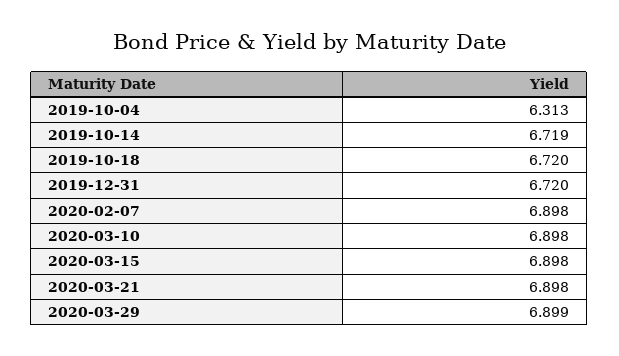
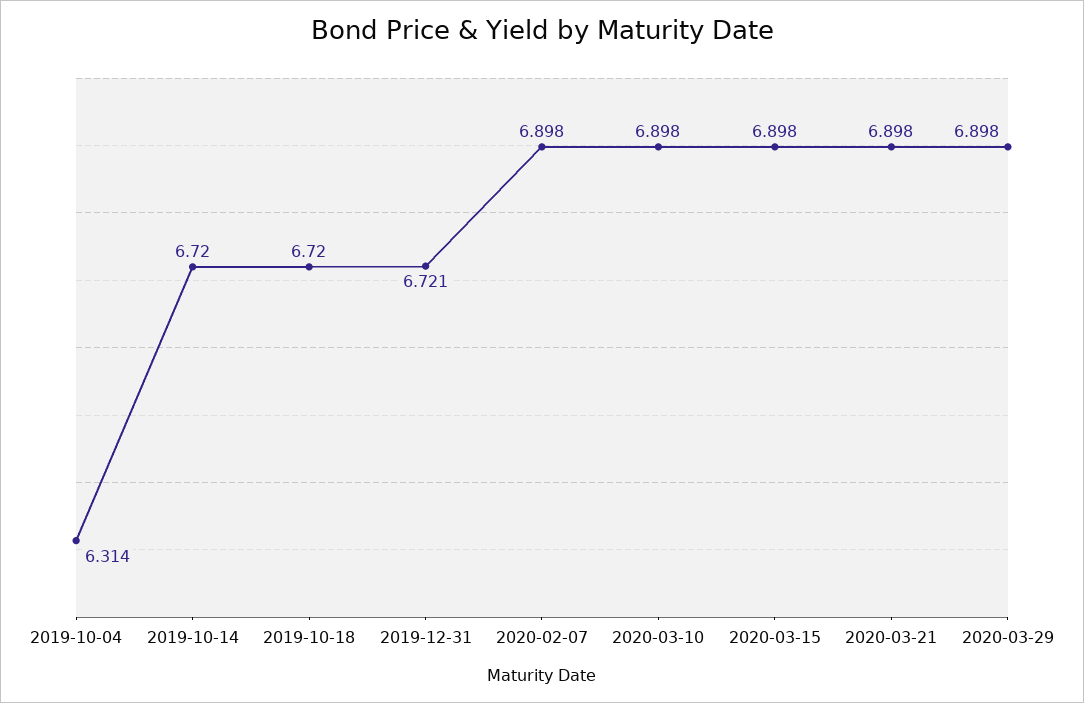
2019-10-04: 6.313 -> 6.314
2019-10-14: 6.719 -> 6.72
2019-12-31: 6.72 -> 6.721
2020-03-29: 6.899 -> 6.898

